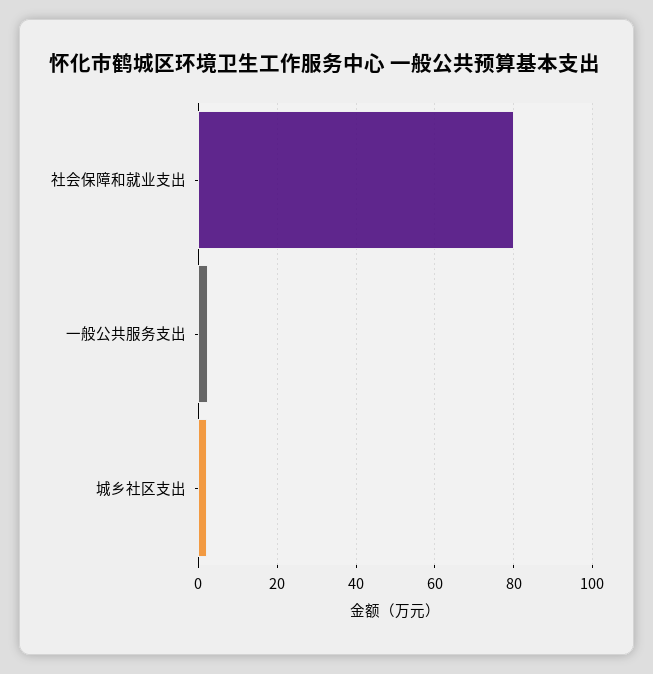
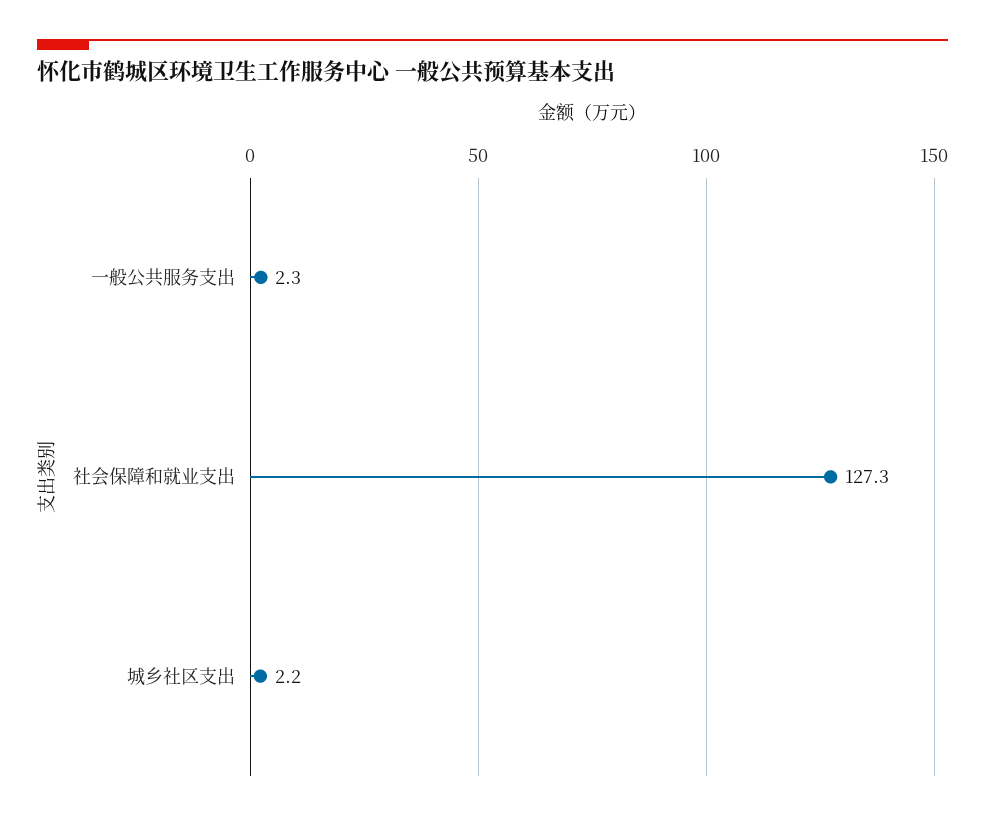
社会保障和就业支出: 80 -> 127.3

